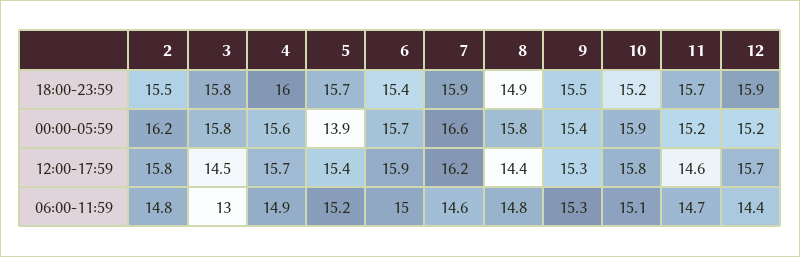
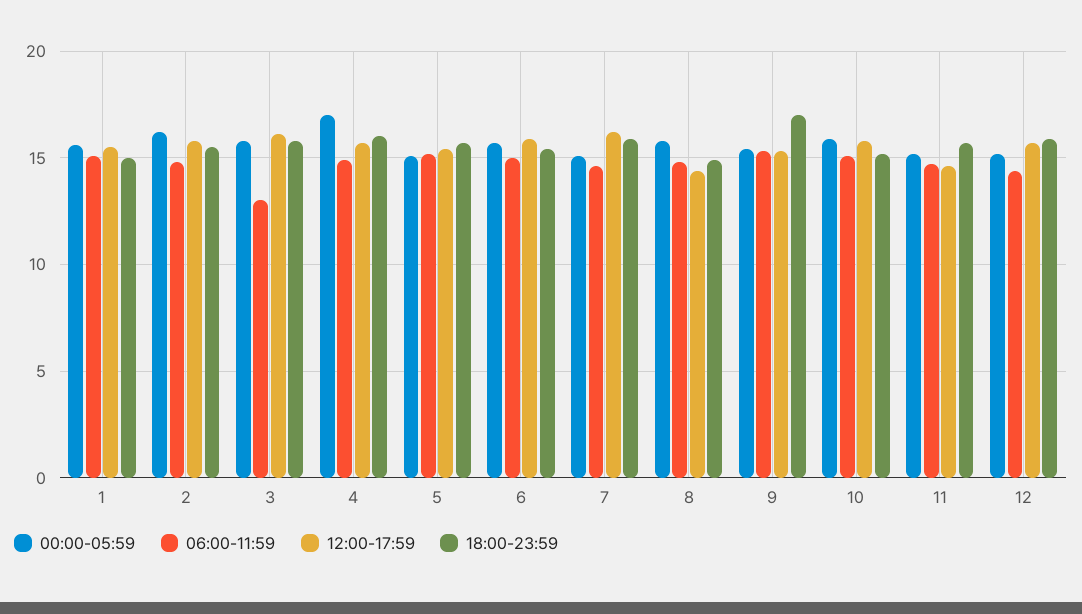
18:00-23:59, 9: 15.5 -> 17
00:00-05:59, 4: 15.6 -> 17
00:00-05:59, 5: 13.9 -> 15
00:00-05:59, 7: 16.6 -> 15
12:00-17:59, 3: 14.5 -> 16
00:00-05:59, 1: none -> 15.5
06:00-11:59, 1: none -> 15
12:00-17:59, 1: none -> 15.5
18:00-23:59, 1: none -> 15

